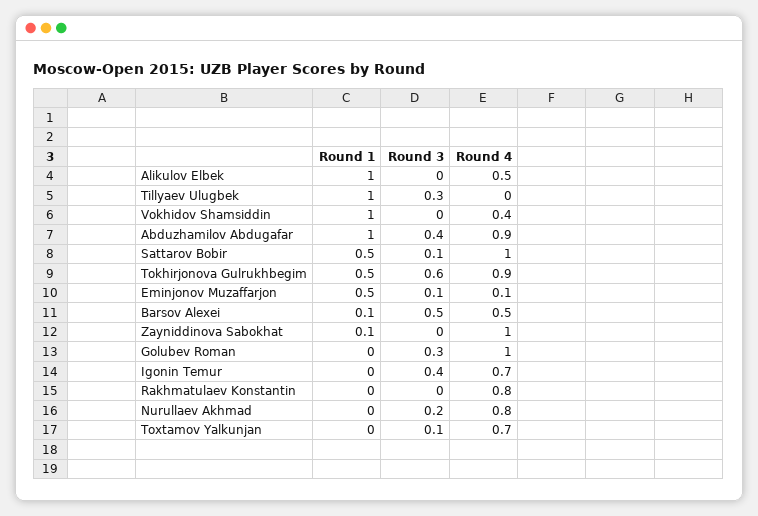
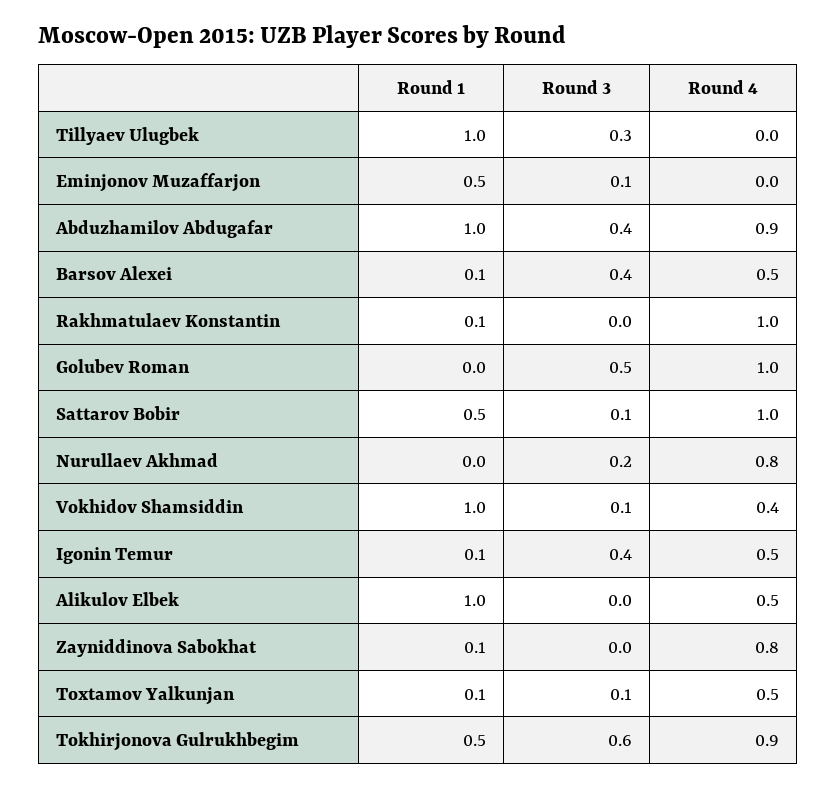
Round 3, Vokhidov Shamsiddin: 0 -> 0.1
Round 4, Eminjonov Muzaffarjon: 0.1 -> 0
Round 3, Barsov Alexei: 0.5 -> 0.4
Round 4, Zayniddinova Sabokhat: 1 -> 0.8
Round 3, Golubev Roman: 0.3 -> 0.5
Round 1, Igonin Temur: 0 -> 0.1
Round 4, Igonin Temur: 0.7 -> 0.5
Round 1, Rakhmatulaev Konstantin: 0 -> 0.1
Round 4, Rakhmatulaev Konstantin: 0.8 -> 1
Round 1, Toxtamov Yalkunjan: 0 -> 0.1
Round 4, Toxtamov Yalkunjan: 0.7 -> 0.5

